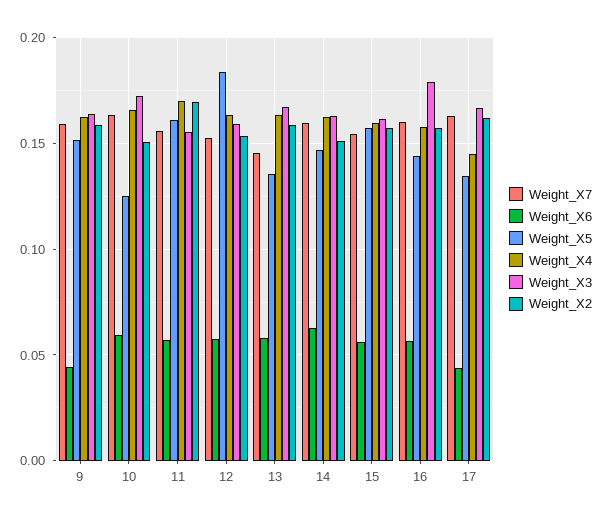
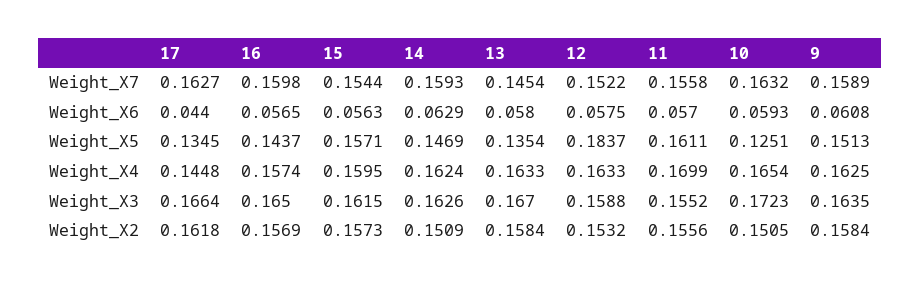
Weight_X6, 9: 0.045 -> 0.0608
Weight_X2, 11: 0.17 -> 0.1556
Weight_X3, 16: 0.18 -> 0.165

